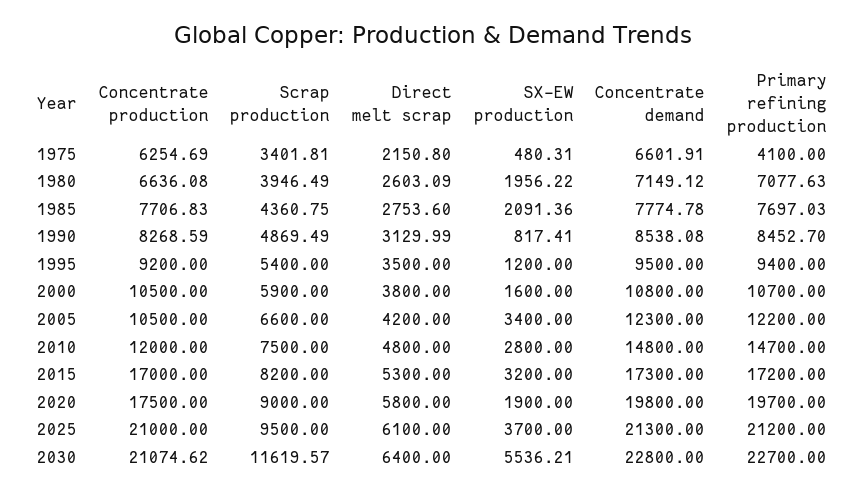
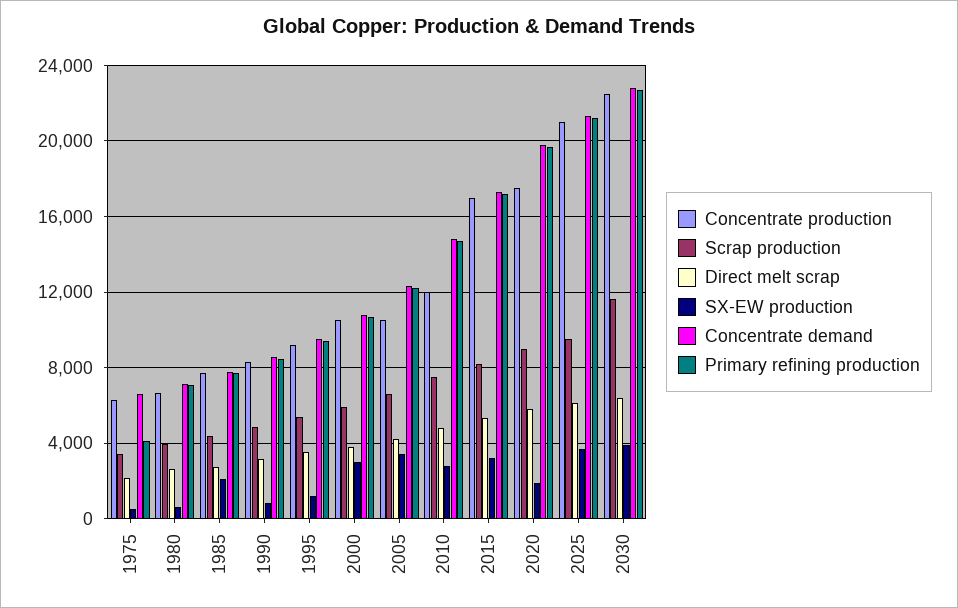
SX-EW production, 1980: 1956.22 -> 500
SX-EW production, 2000: 1600 -> 3000
Concentrate production, 2030: 21074.62 -> 22500
SX-EW production, 2030: 5536.21 -> 4000

